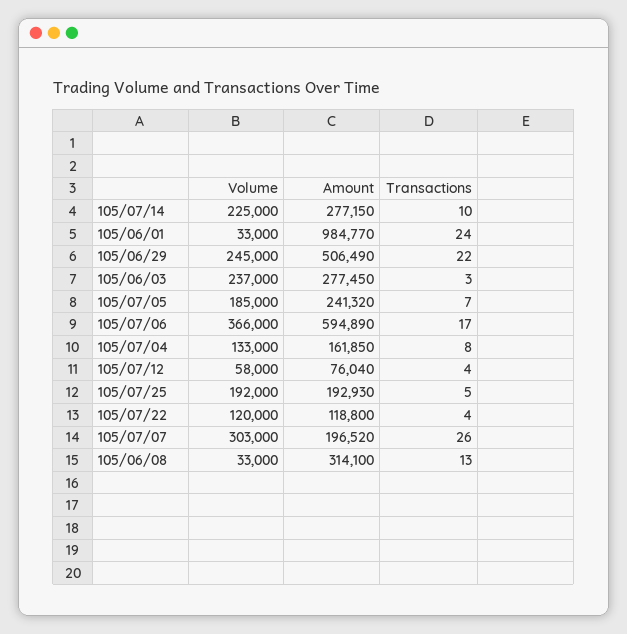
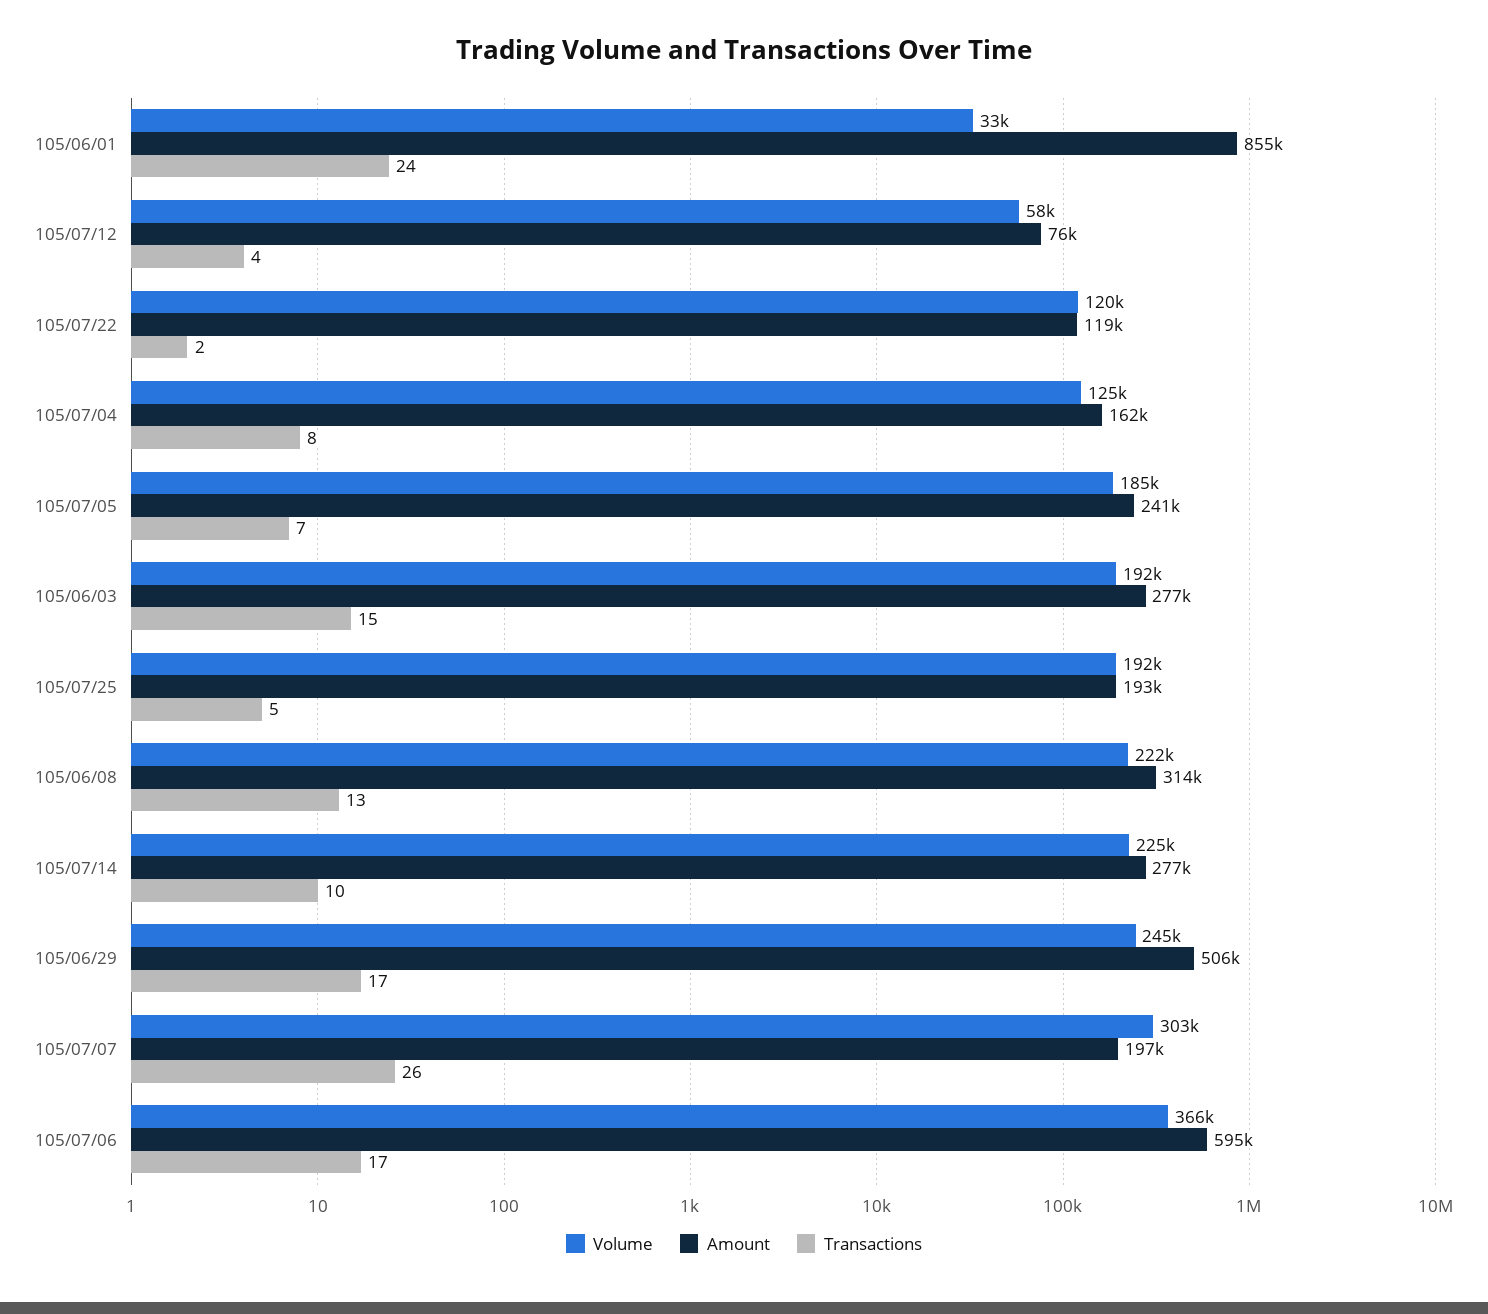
Amount, 105/06/01: 984770 -> 855000
Transactions, 105/06/29: 22 -> 17
Volume, 105/06/03: 237000 -> 192000
Transactions, 105/06/03: 3 -> 15
Volume, 105/07/04: 133000 -> 125000
Transactions, 105/07/22: 4 -> 2
Volume, 105/06/08: 33000 -> 222000

